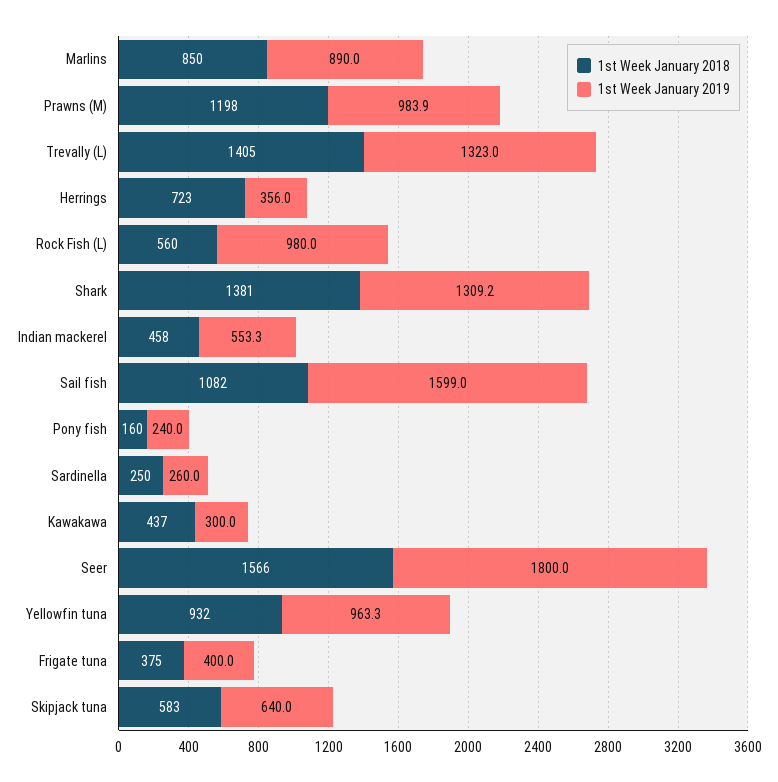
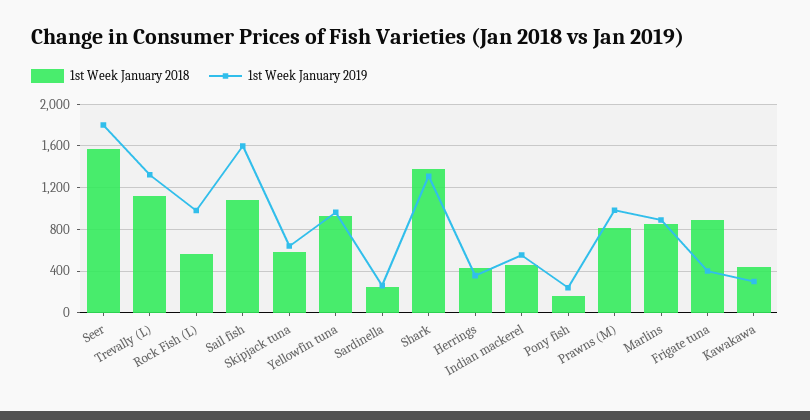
1st Week January 2018, Prawns (M): 1198 -> 800
1st Week January 2018, Trevally (L): 1405 -> 1100
1st Week January 2018, Herrings: 723 -> 400
1st Week January 2018, Frigate tuna: 375 -> 900

